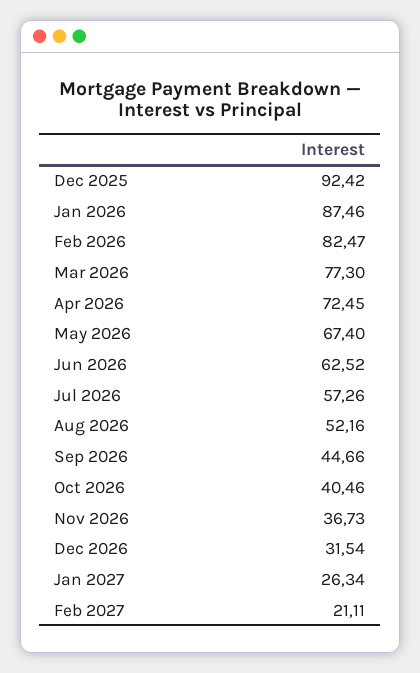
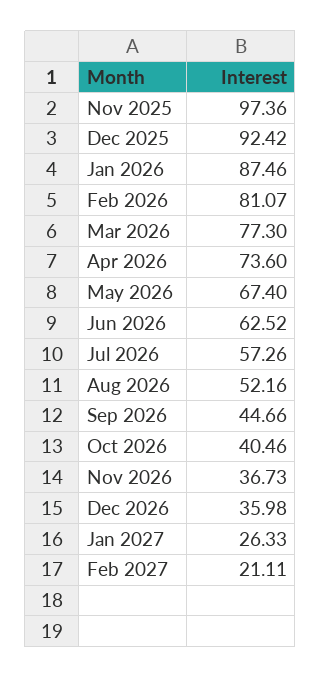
Feb 2026: 82.47 -> 81.07
Apr 2026: 72.45 -> 73.6
Dec 2026: 31.54 -> 35.98
Jan 2027: 26.34 -> 26.33
Nov 2025: none -> 97.36

